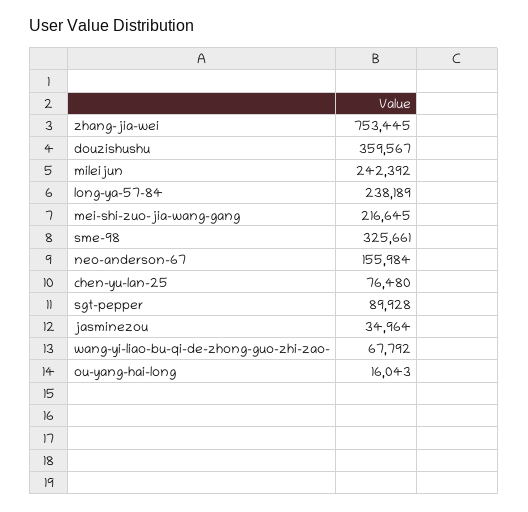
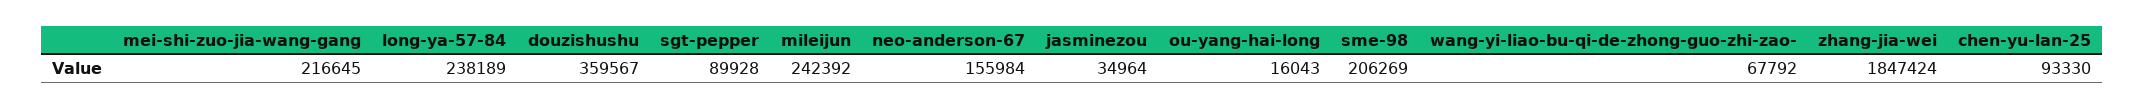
zhang-jia-wei: 753445 -> 1847424
sme-98: 325661 -> 206269
chen-yu-lan-25: 76480 -> 93330

